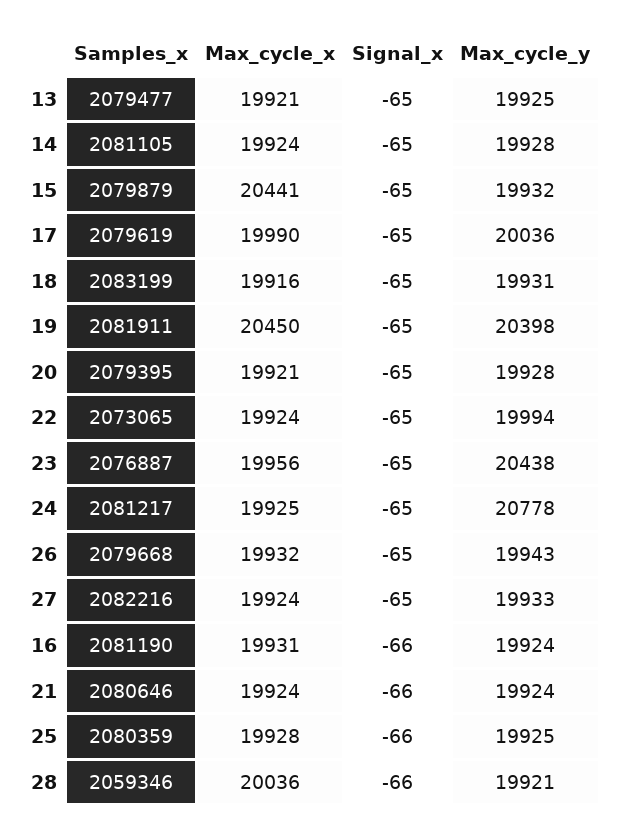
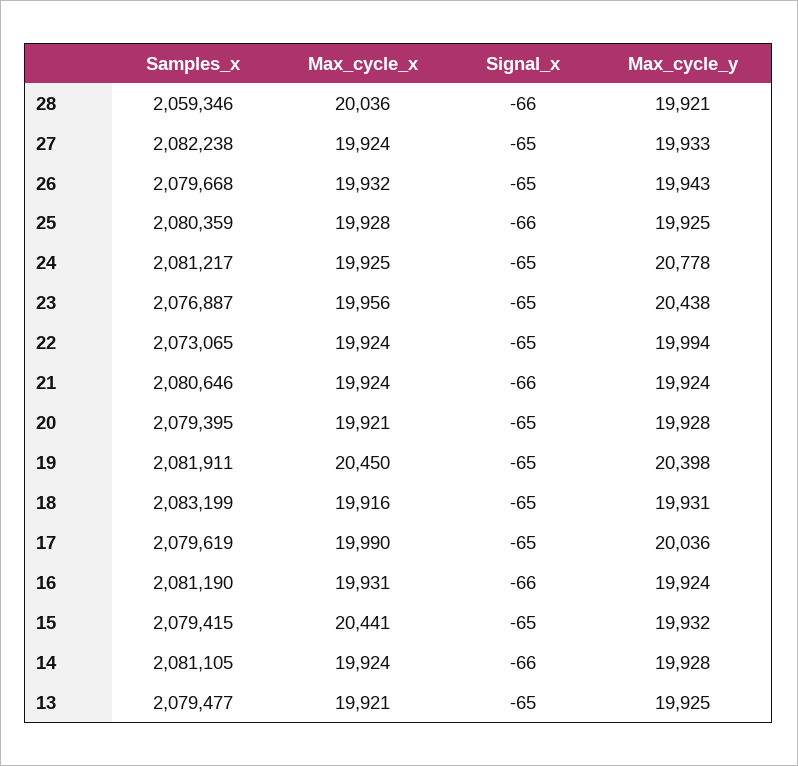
Signal_x, 14: -65 -> -66
Samples_x, 15: 2079879 -> 2079415
Samples_x, 27: 2082216 -> 2082238

